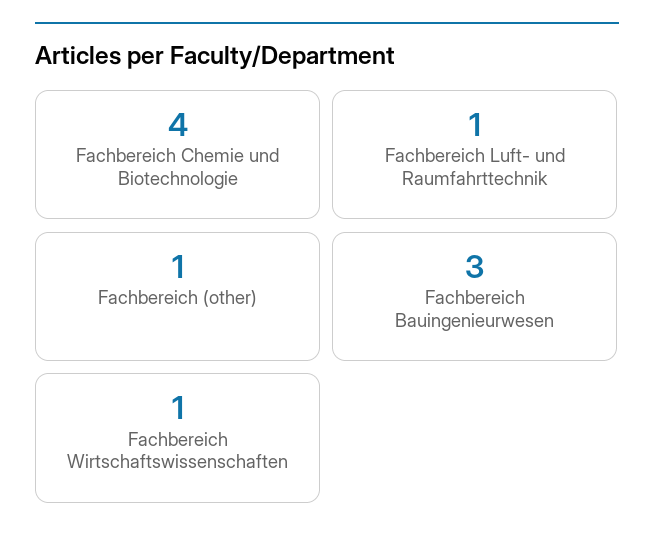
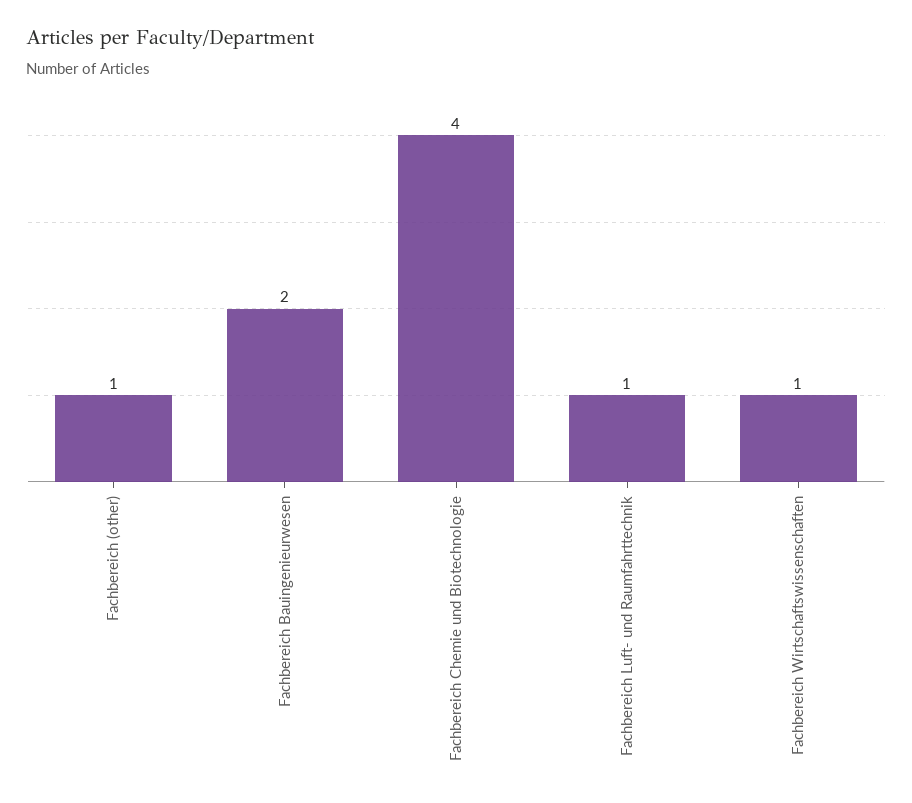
Fachbereich Bauingenieurwesen: 3 -> 2

